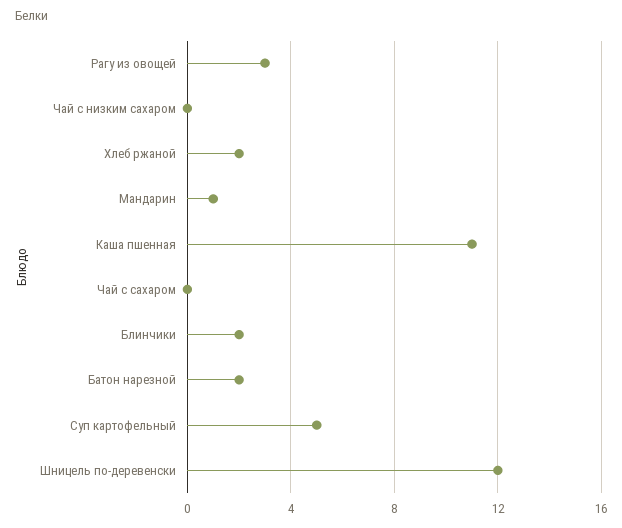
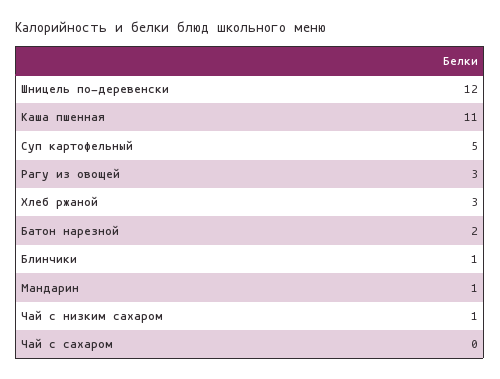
Чай с низким сахаром: 0 -> 1
Хлеб ржаной: 2 -> 3
Блинчики: 2 -> 1

